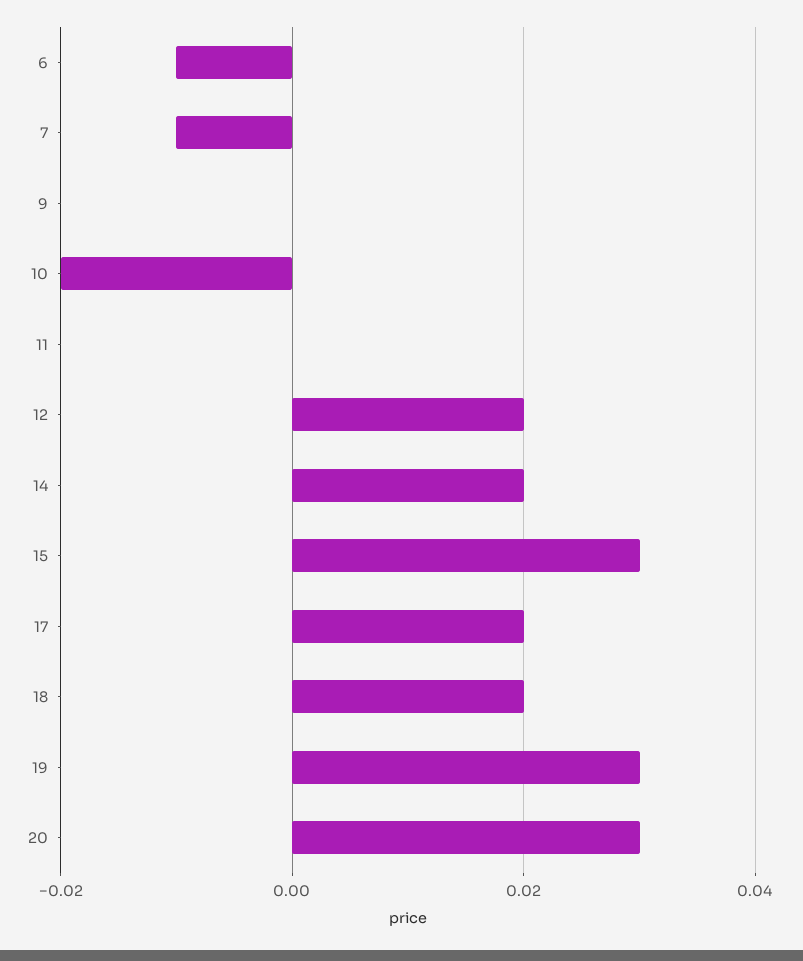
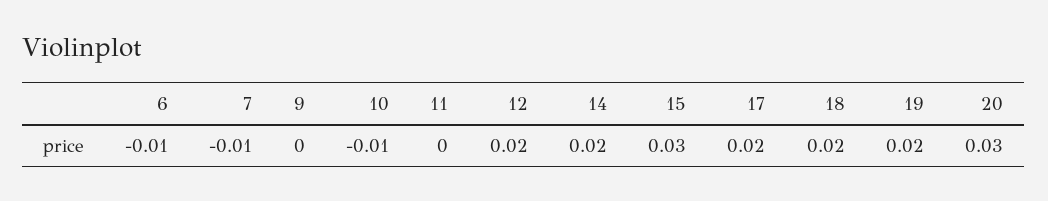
10: -0.02 -> -0.01
19: 0.03 -> 0.02

